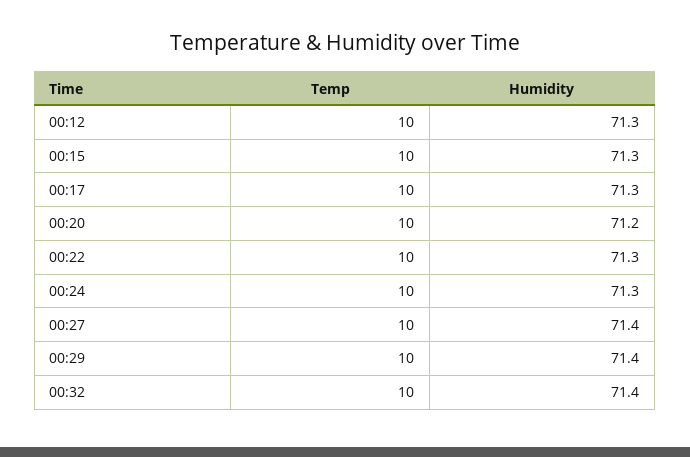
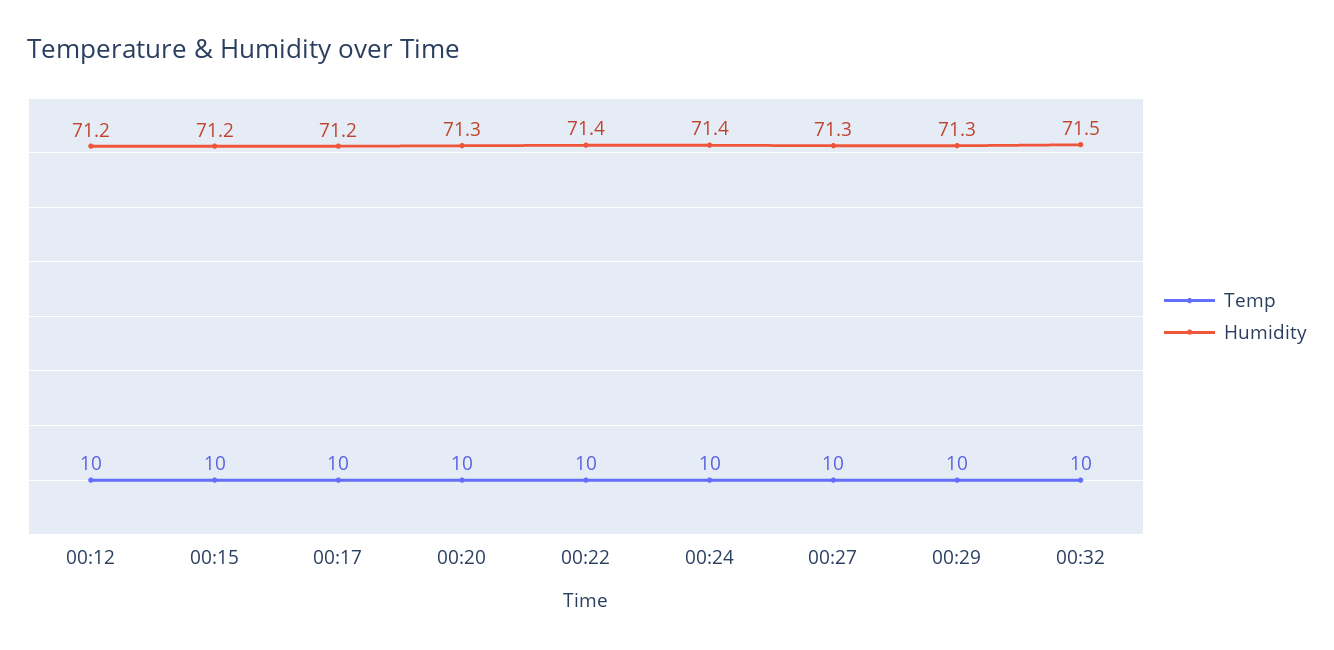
Humidity, 00:12: 71.3 -> 71.2
Humidity, 00:15: 71.3 -> 71.2
Humidity, 00:17: 71.3 -> 71.2
Humidity, 00:20: 71.2 -> 71.3
Humidity, 00:22: 71.3 -> 71.4
Humidity, 00:24: 71.3 -> 71.4
Humidity, 00:27: 71.4 -> 71.3
Humidity, 00:29: 71.4 -> 71.3
Humidity, 00:32: 71.4 -> 71.5

